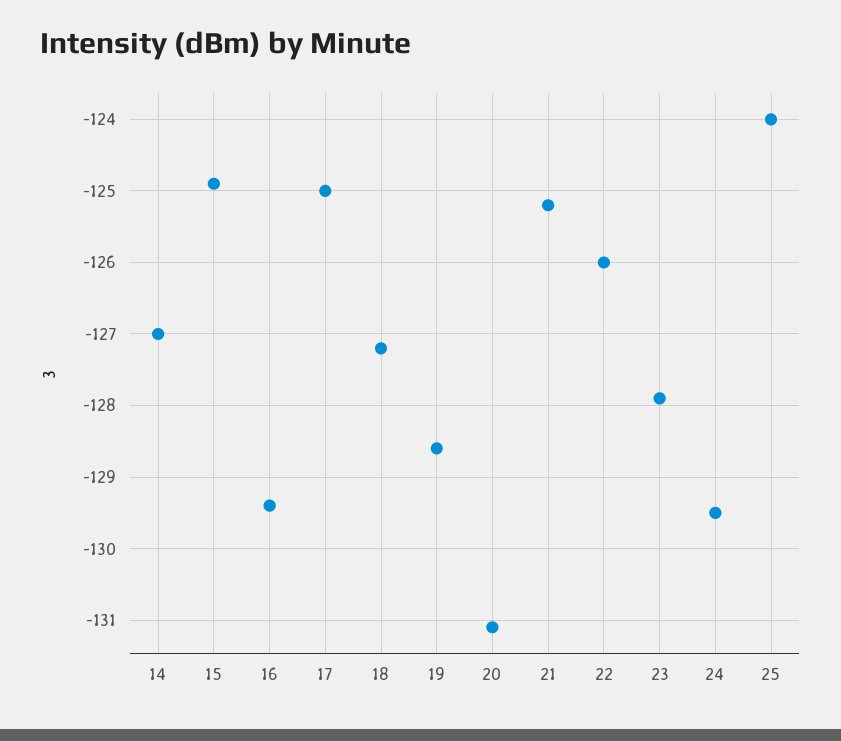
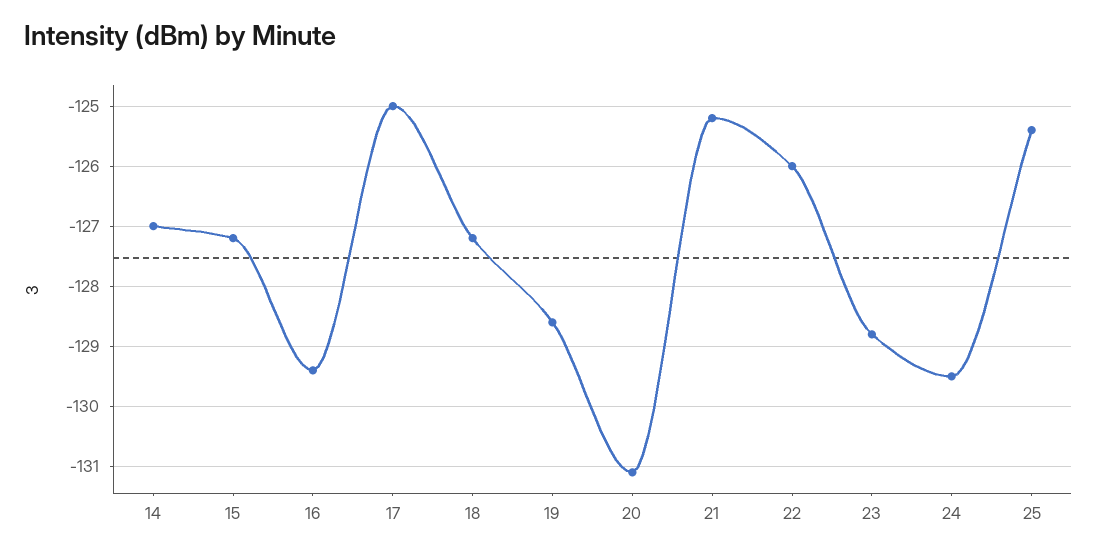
15: -124.9 -> -127.2
23: -127.9 -> -128.8
25: -124 -> -125.4

